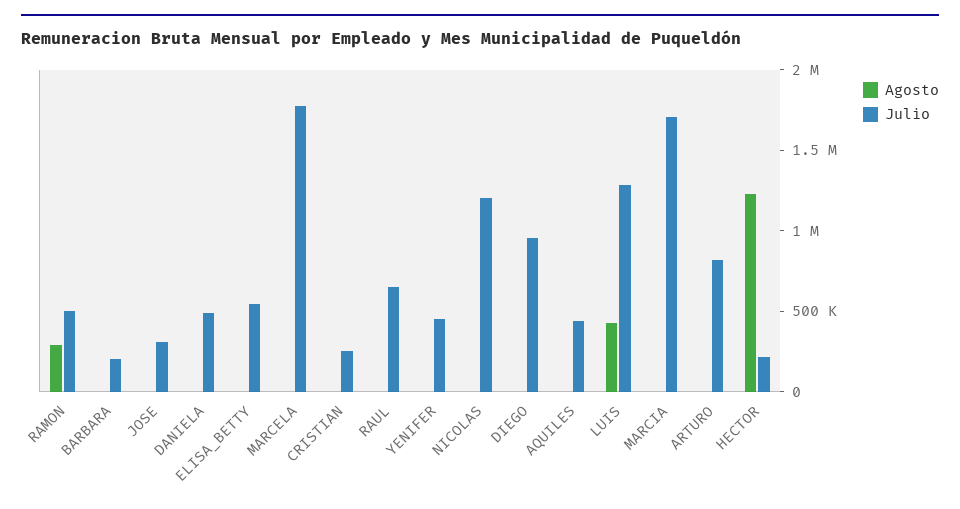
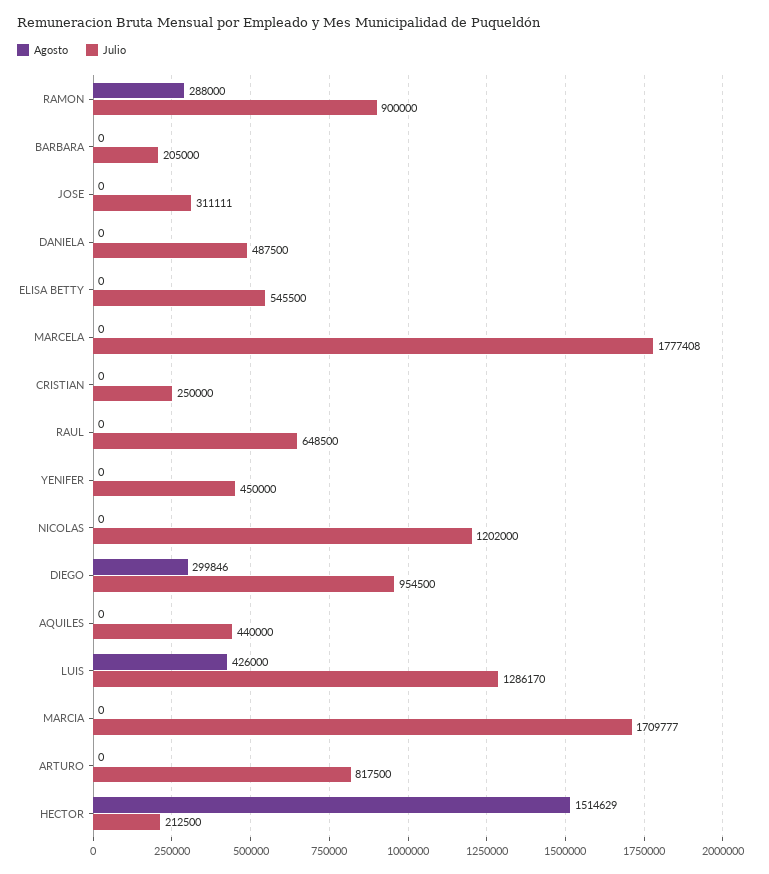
Julio, RAMON: 500000 -> 900000
Agosto, DIEGO: 0 -> 299846
Agosto, HECTOR: 1200000 -> 1514629

